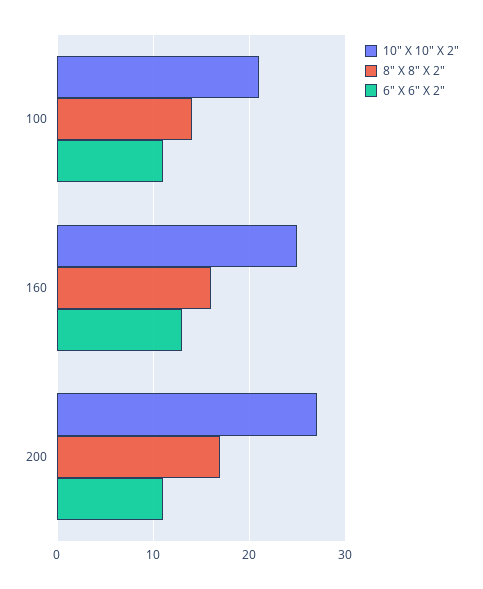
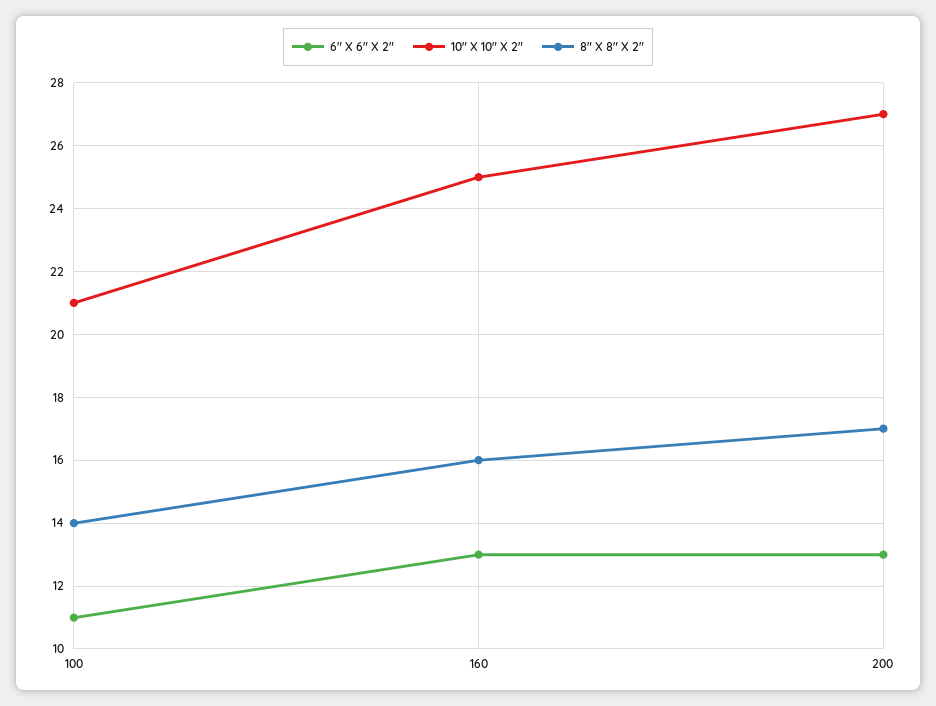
6" X 6" X 2", 200: 11 -> 13

